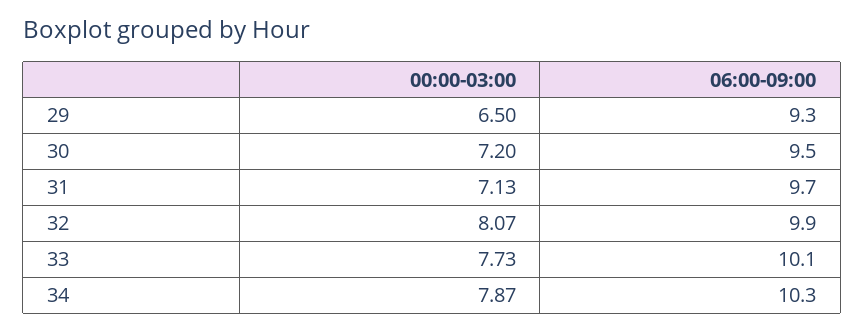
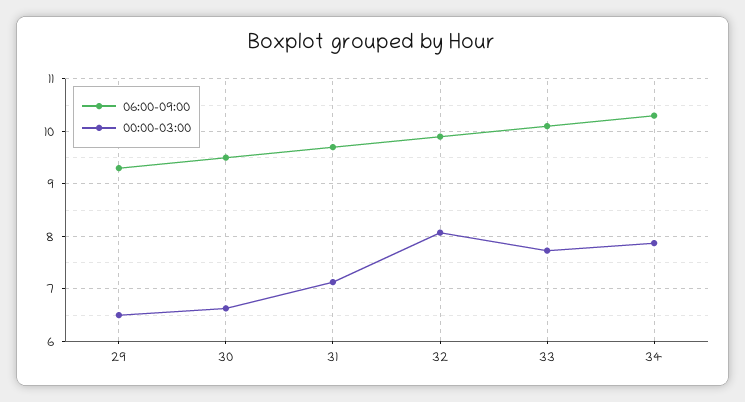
00:00-03:00, 30: 7.2 -> 6.6

